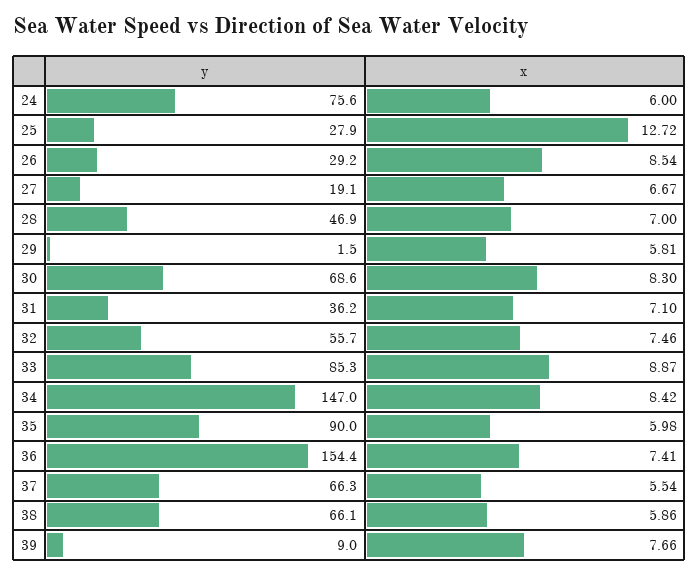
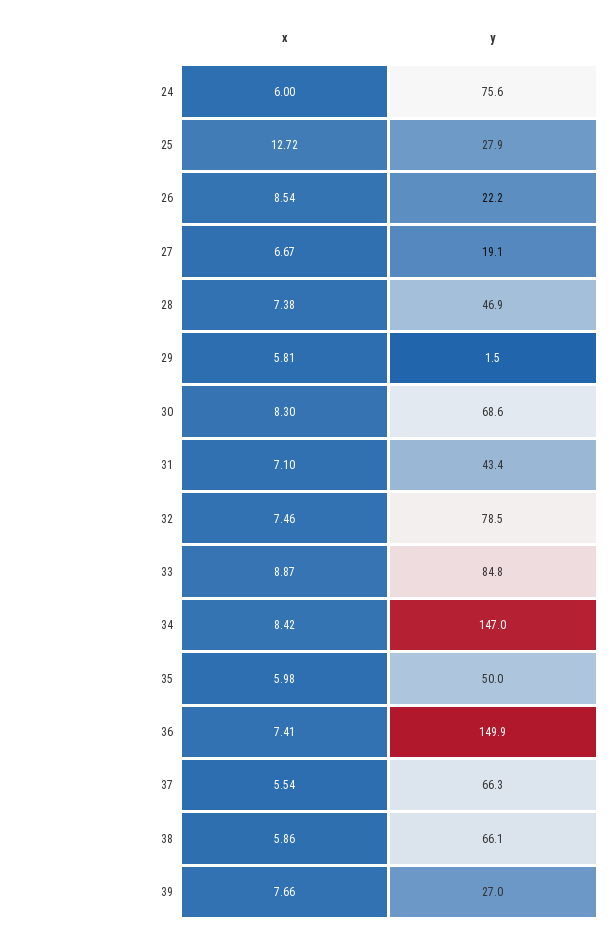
y, 26: 29.2 -> 22.2
x, 28: 7 -> 7.38
y, 31: 36.2 -> 43.4
y, 32: 55.7 -> 78.5
y, 33: 85.3 -> 84.8
y, 35: 90 -> 50
y, 36: 154.4 -> 149.9
y, 39: 9 -> 27

